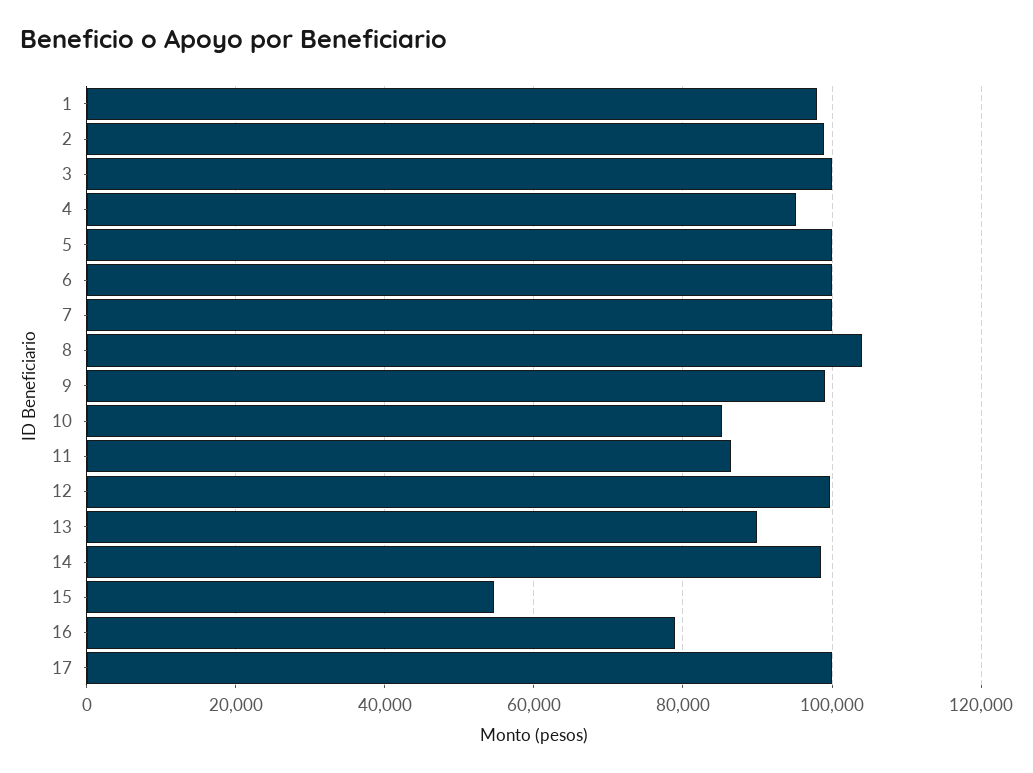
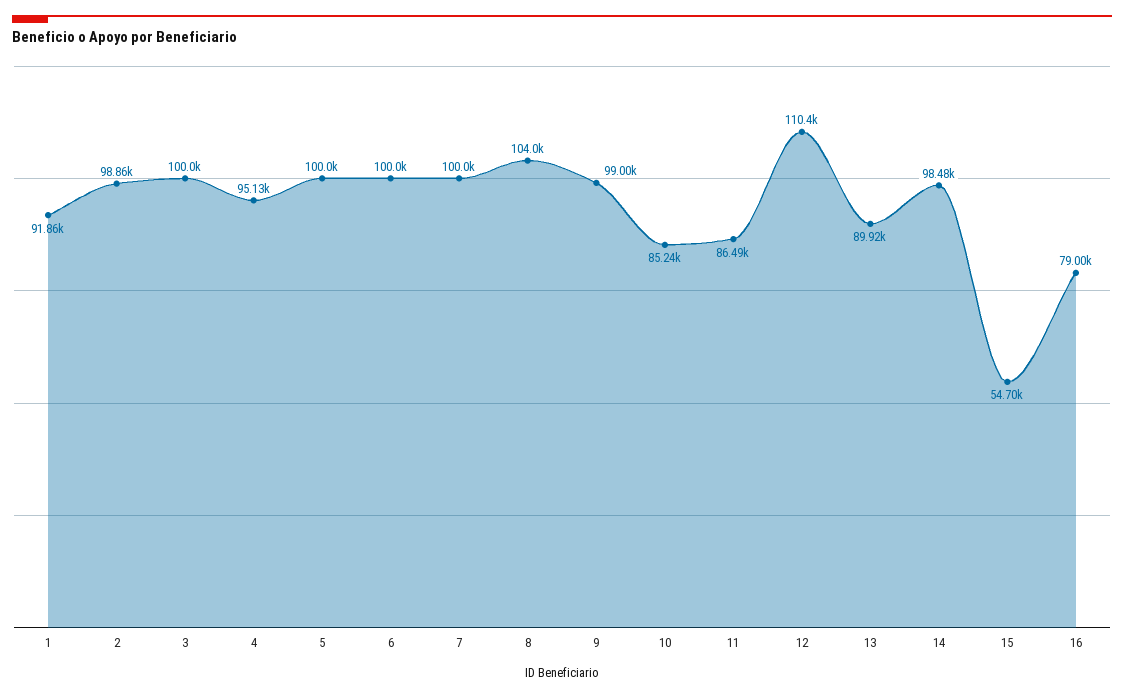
1: 98000 -> 91860
12: 100000 -> 110400
17: 100000 -> none

